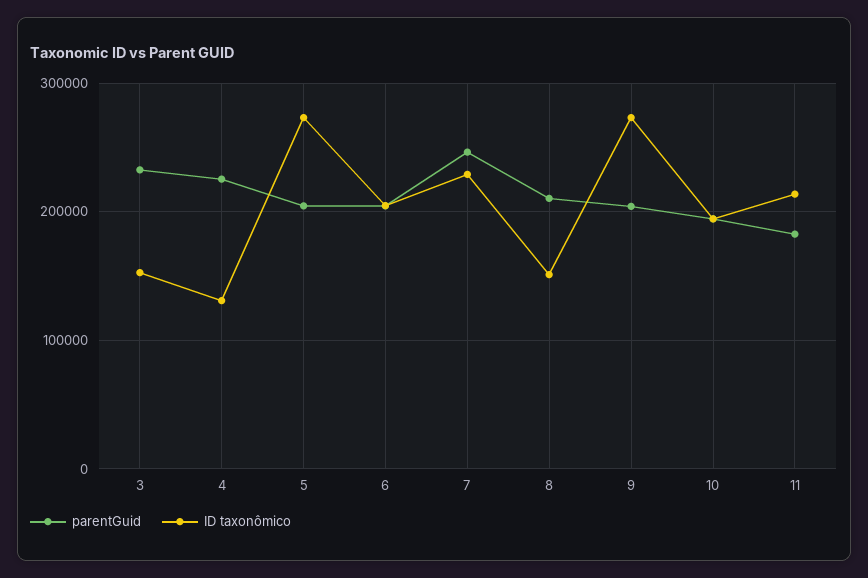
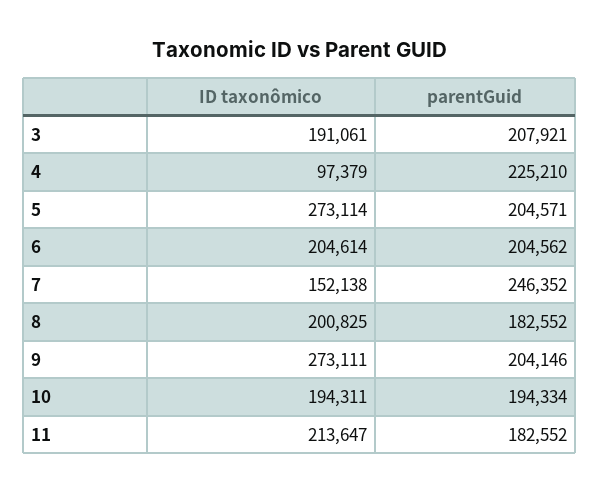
parentGuid, 3: 230000 -> 207921
ID taxonômico, 3: 150000 -> 191061
ID taxonômico, 4: 130000 -> 97379
ID taxonômico, 7: 230000 -> 152138
parentGuid, 8: 210000 -> 182552
ID taxonômico, 8: 150000 -> 200825

